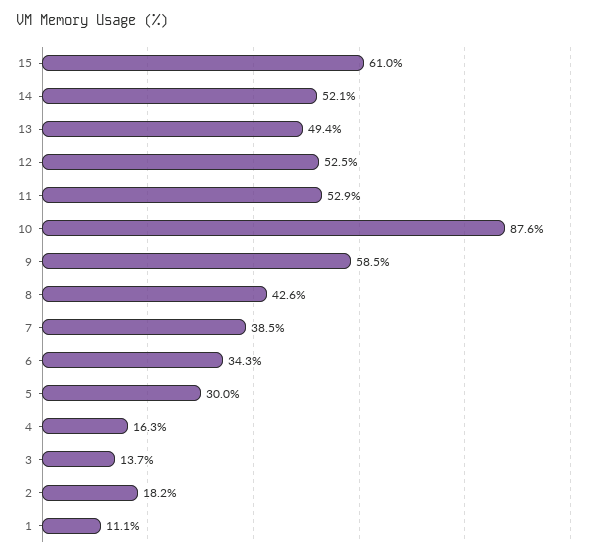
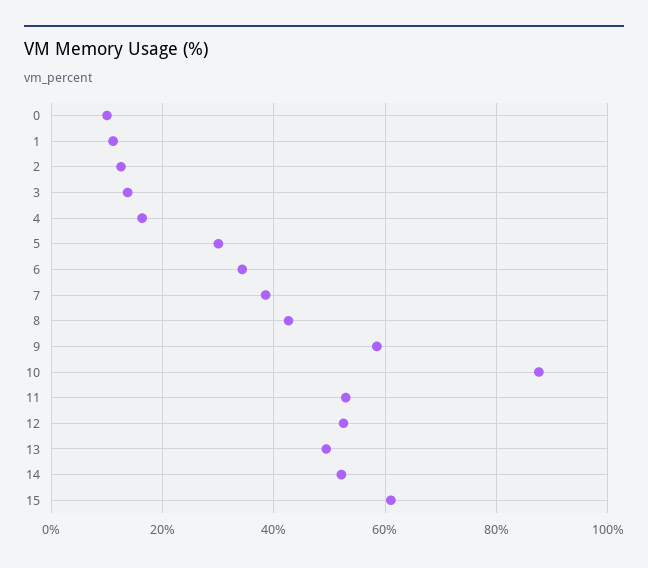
2: 18.2 -> 12
0: none -> 10

